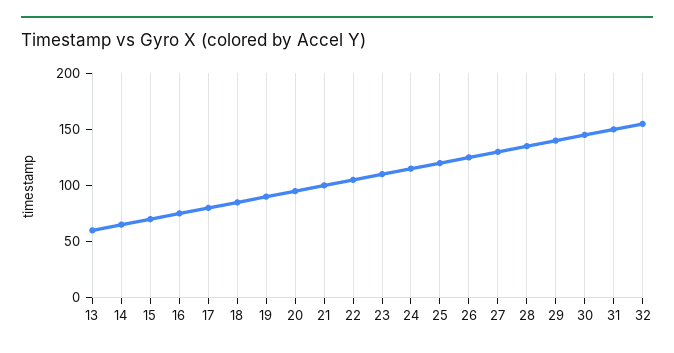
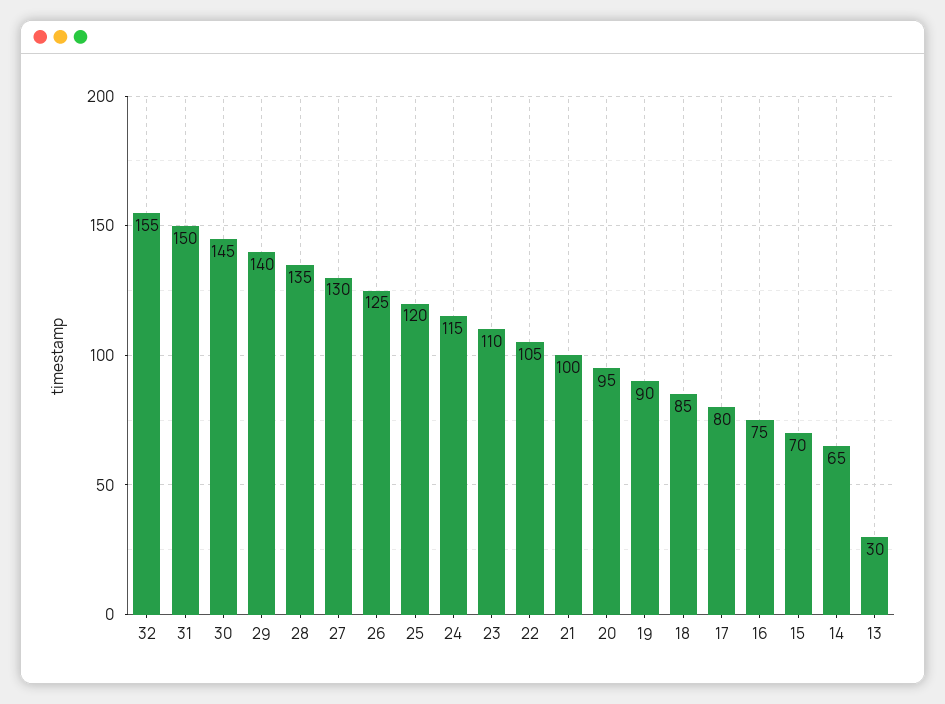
13: 60 -> 30

